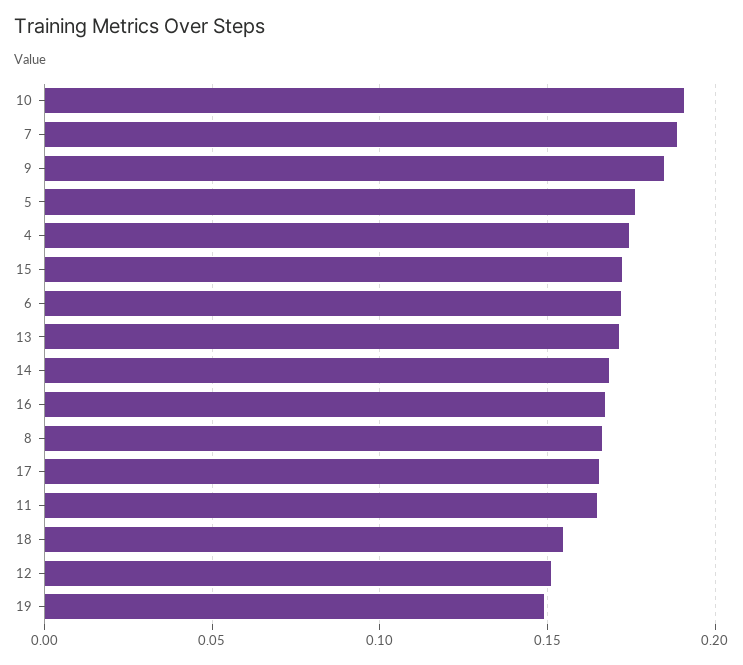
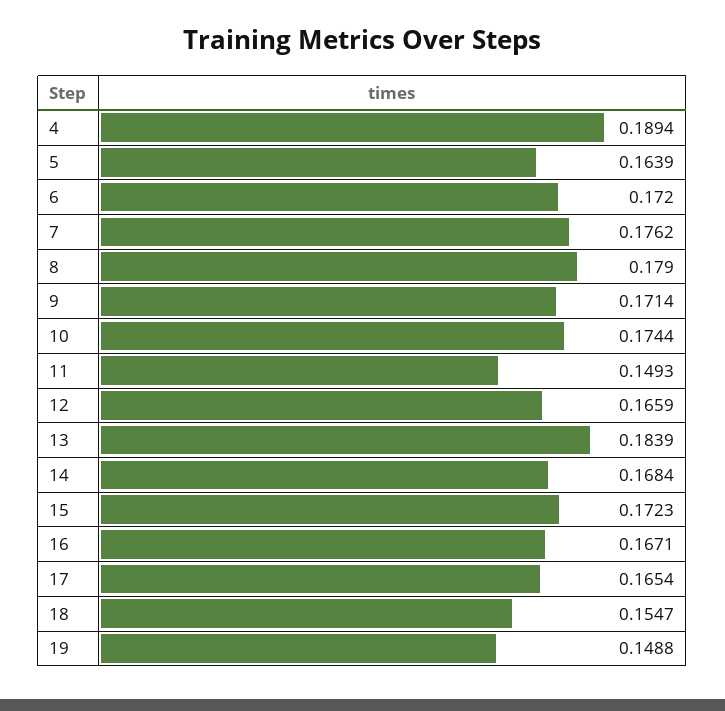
10: 0.19 -> 0.1744
7: 0.19 -> 0.1762
9: 0.185 -> 0.1714
5: 0.175 -> 0.1639
4: 0.175 -> 0.1894
13: 0.17 -> 0.1839
8: 0.165 -> 0.179
11: 0.165 -> 0.1493
12: 0.15 -> 0.1659

